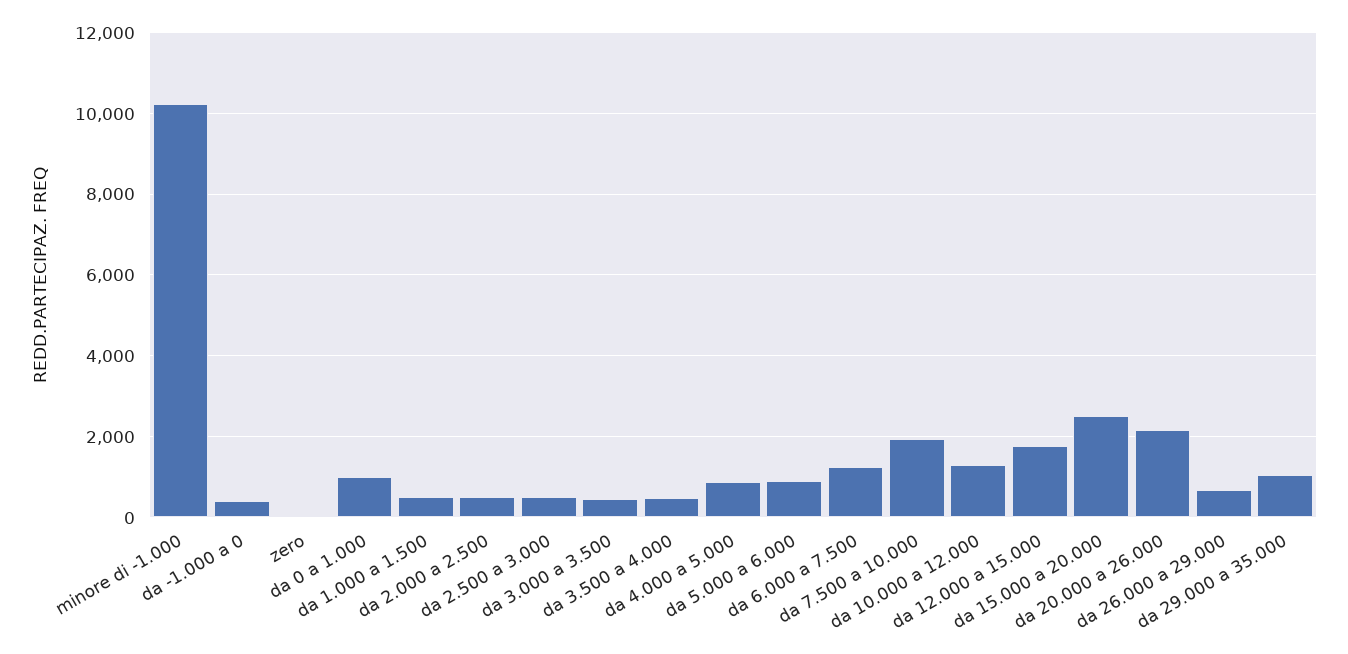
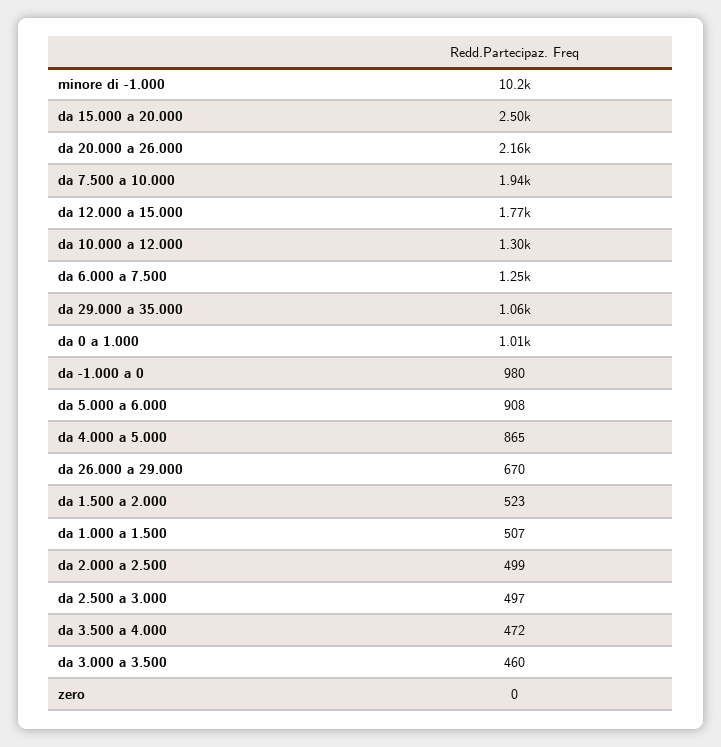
da -1.000 a 0: 400 -> 980
da 1.500 a 2.000: none -> 523

